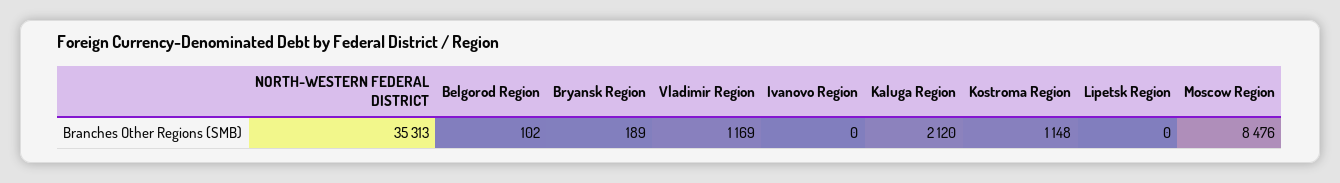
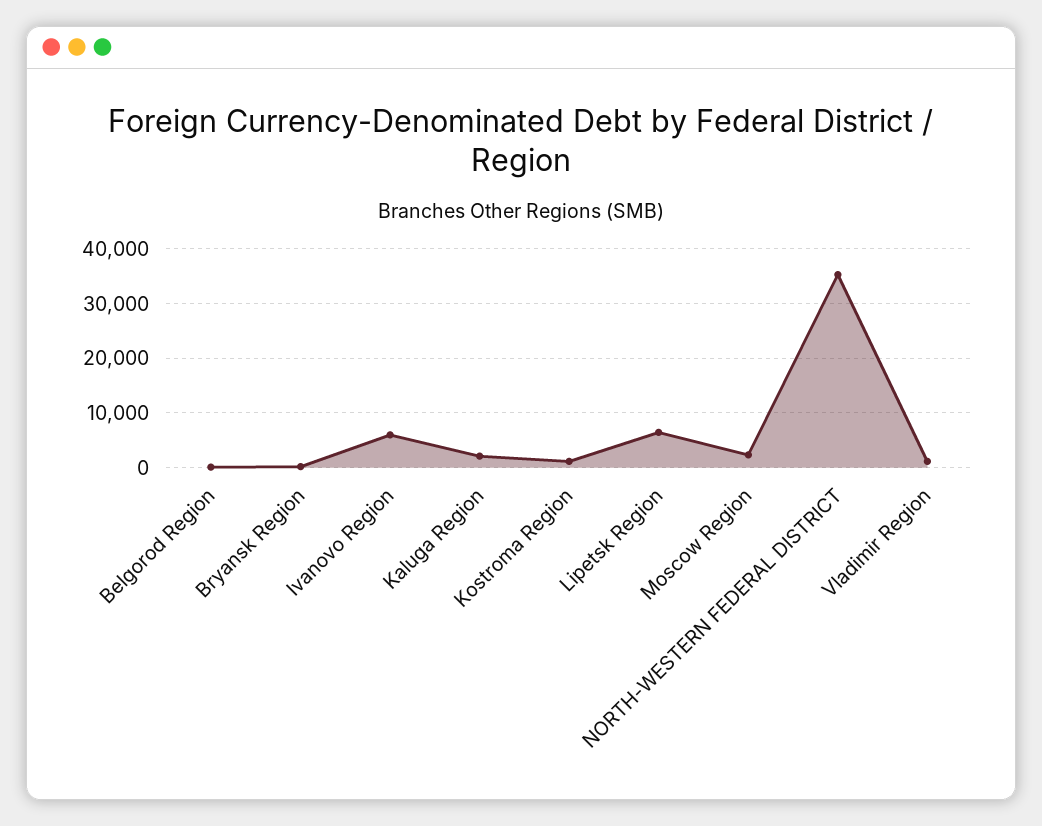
Ivanovo Region: 0 -> 6000
Lipetsk Region: 0 -> 6000
Moscow Region: 8476 -> 2000

